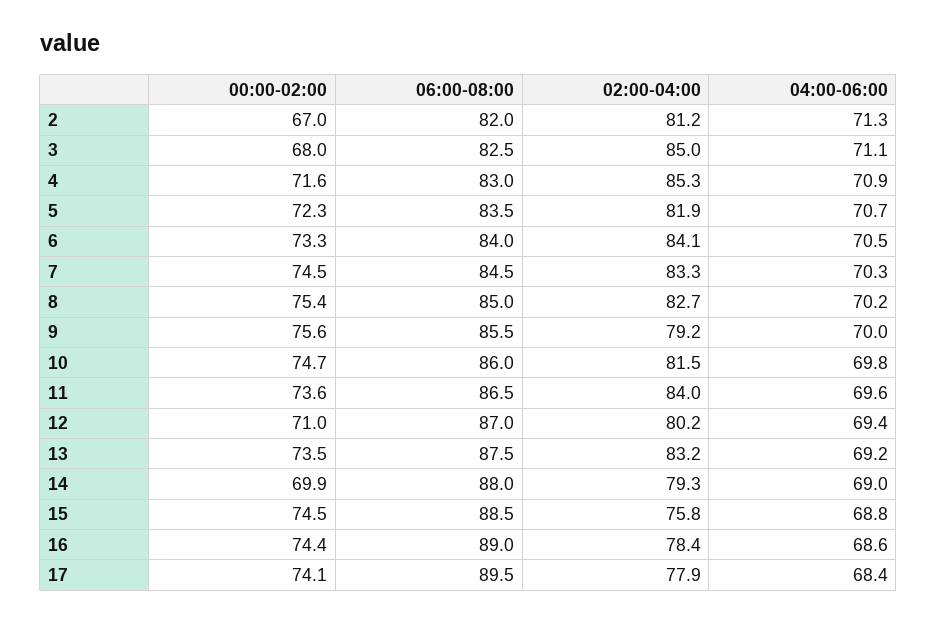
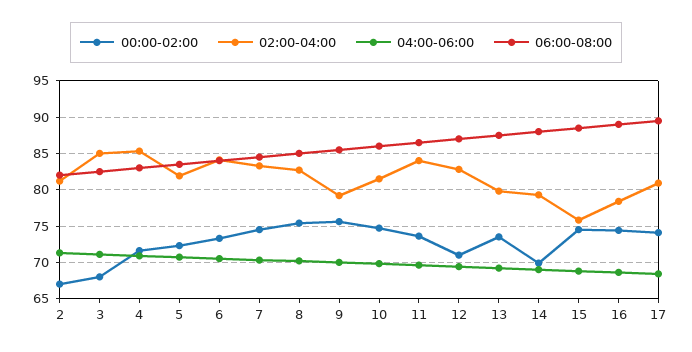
02:00-04:00, 12: 80.2 -> 83
02:00-04:00, 13: 83.2 -> 80
02:00-04:00, 17: 77.9 -> 81

